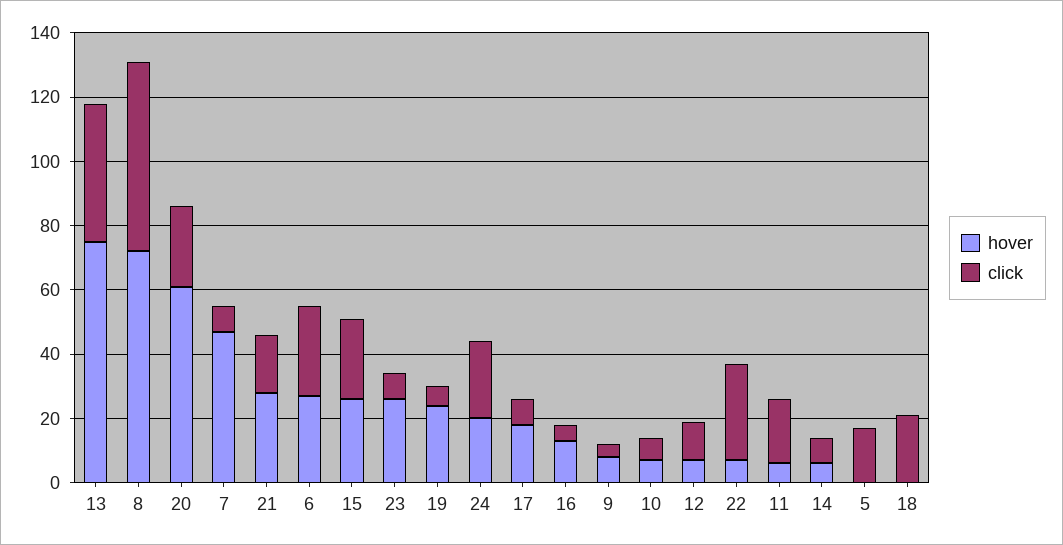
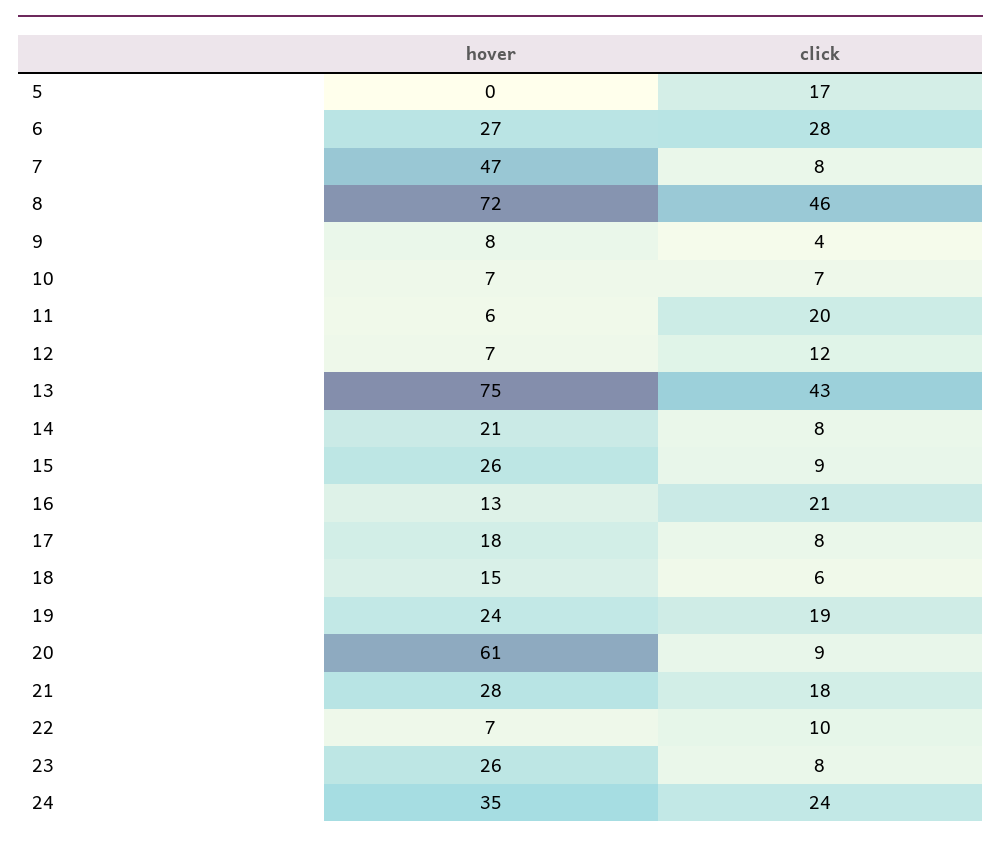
click, 8: 60 -> 46
click, 20: 25 -> 9
click, 15: 25 -> 9
click, 19: 5 -> 19
hover, 24: 20 -> 35
click, 16: 5 -> 21
click, 22: 30 -> 10
hover, 14: 5 -> 21
hover, 18: 0 -> 15
click, 18: 20 -> 6

